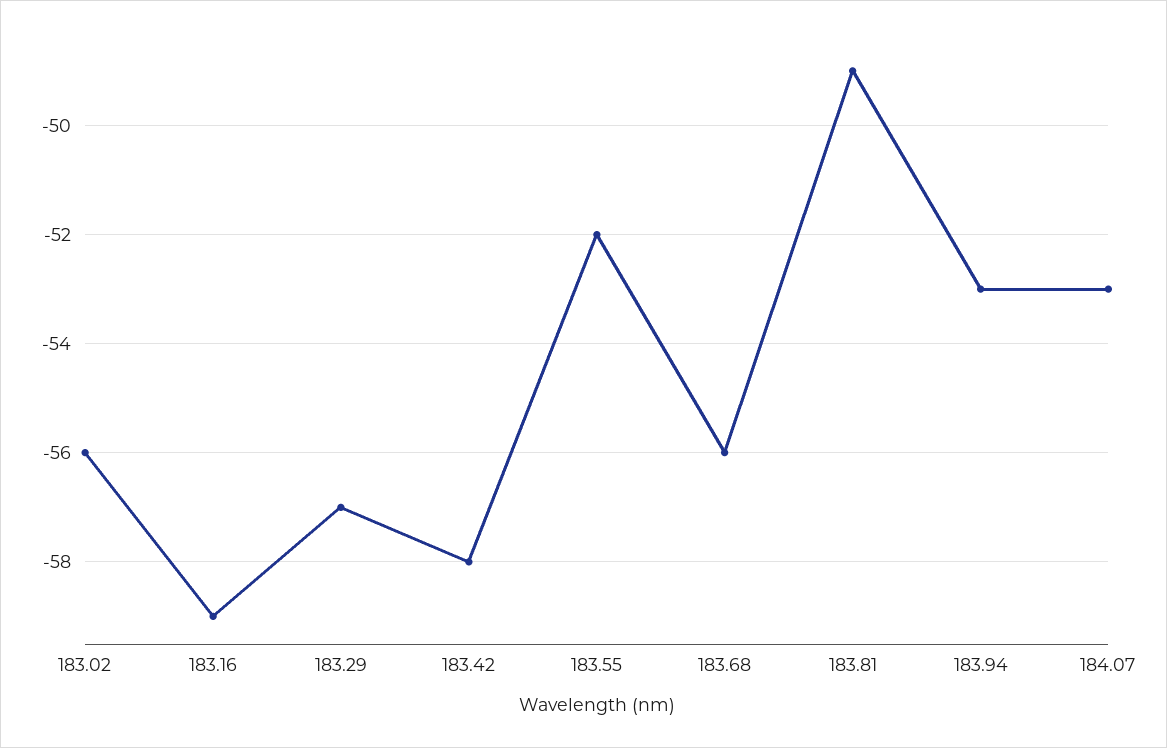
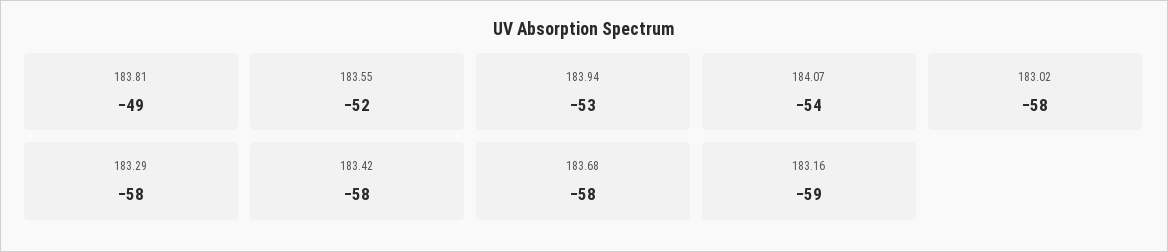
183.02: -56 -> -58
183.29: -57 -> -58
183.68: -56 -> -58
184.07: -53 -> -54

